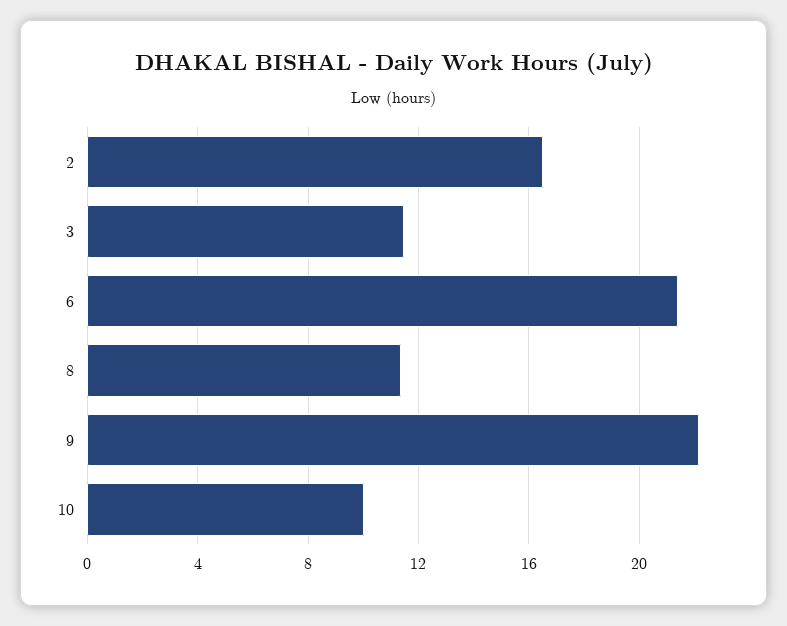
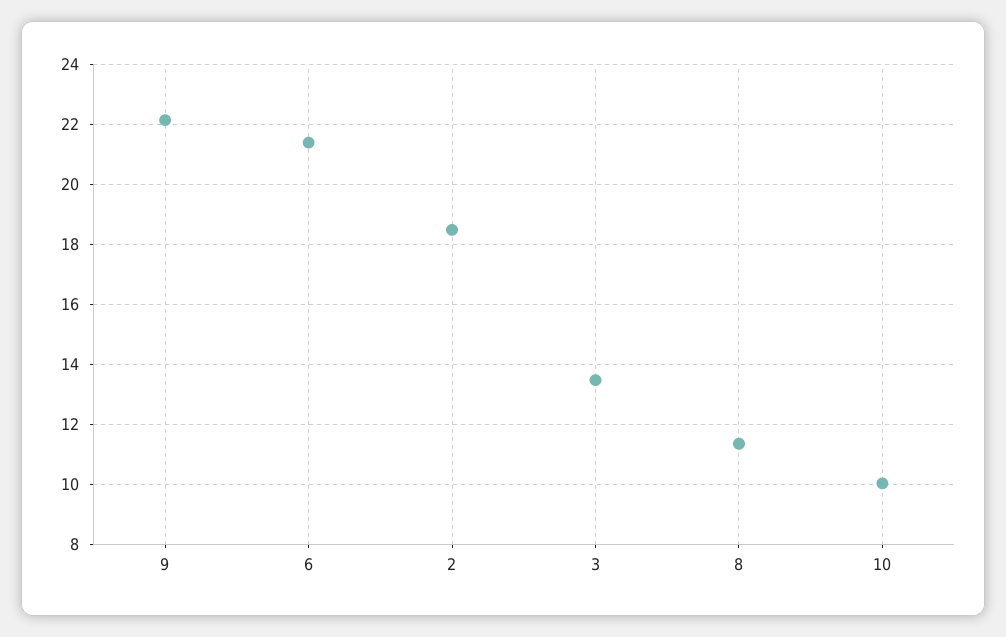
2: 16.5 -> 18.5
3: 11.5 -> 13.5

